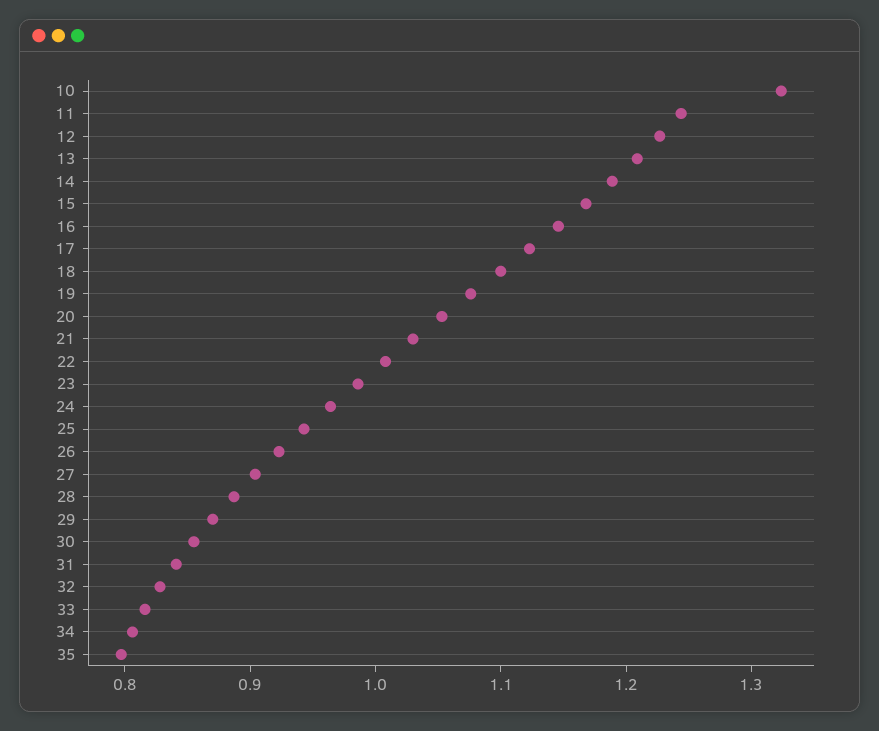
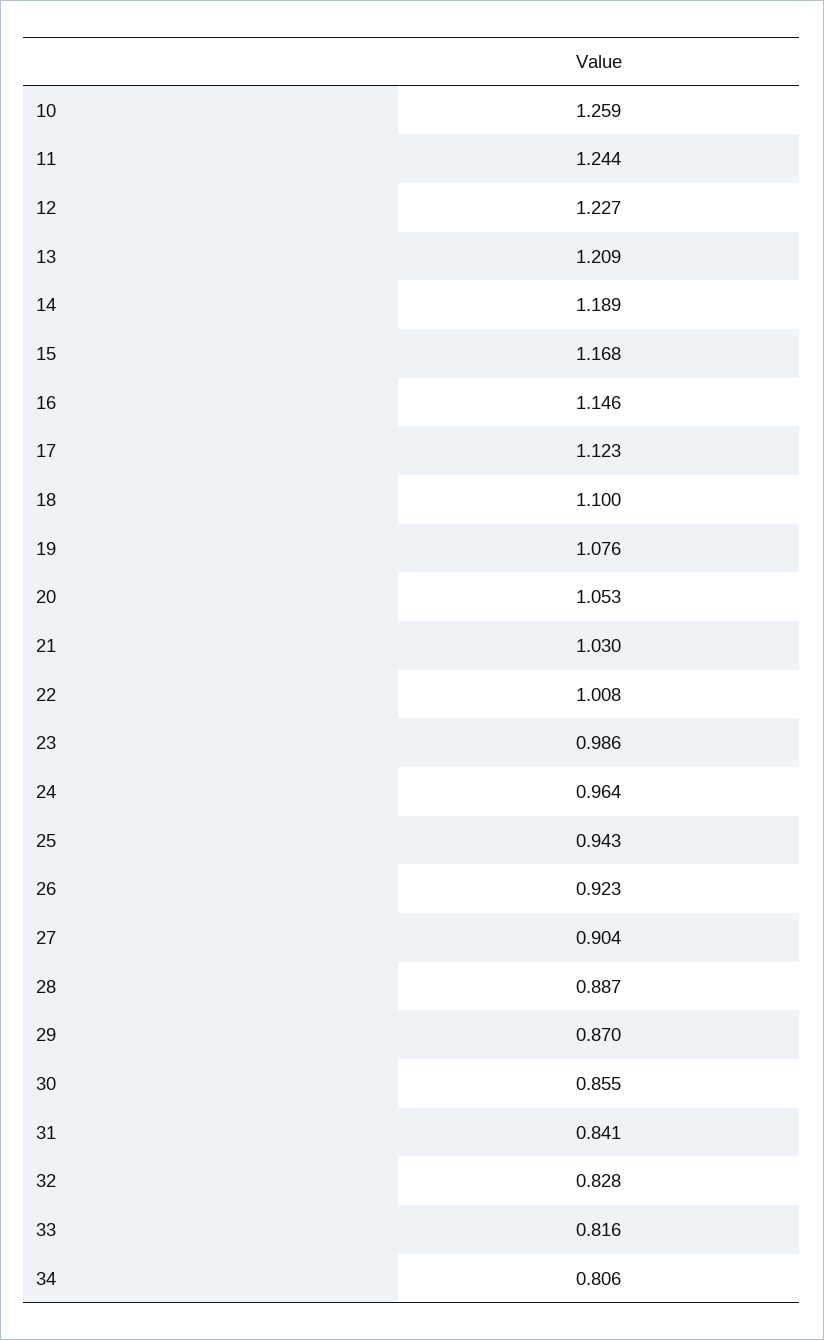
10: 1.32 -> 1.259
35: 0.8 -> none

